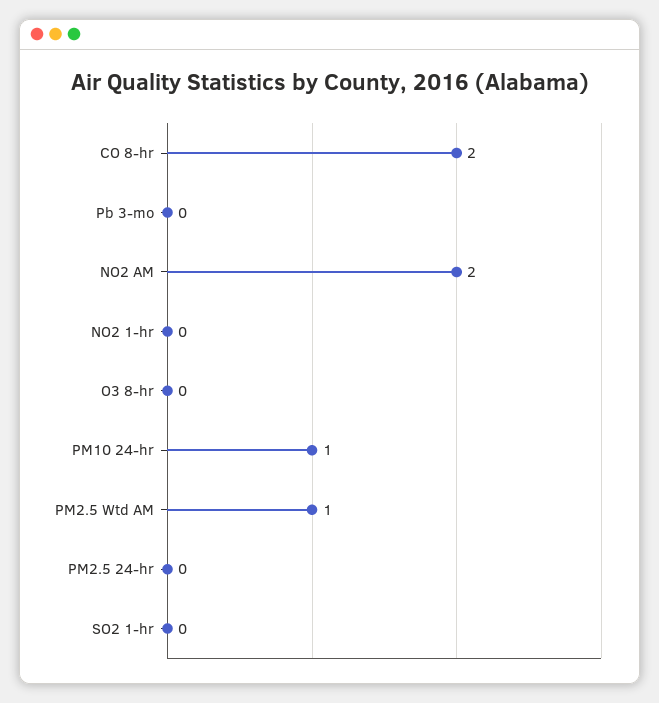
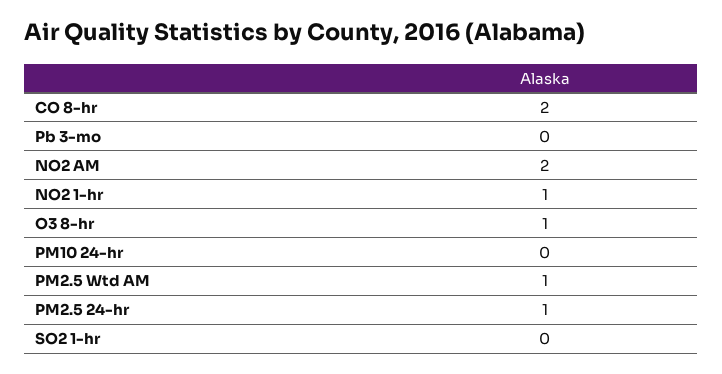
NO2 1-hr: 0 -> 1
O3 8-hr: 0 -> 1
PM10 24-hr: 1 -> 0
PM2.5 24-hr: 0 -> 1

